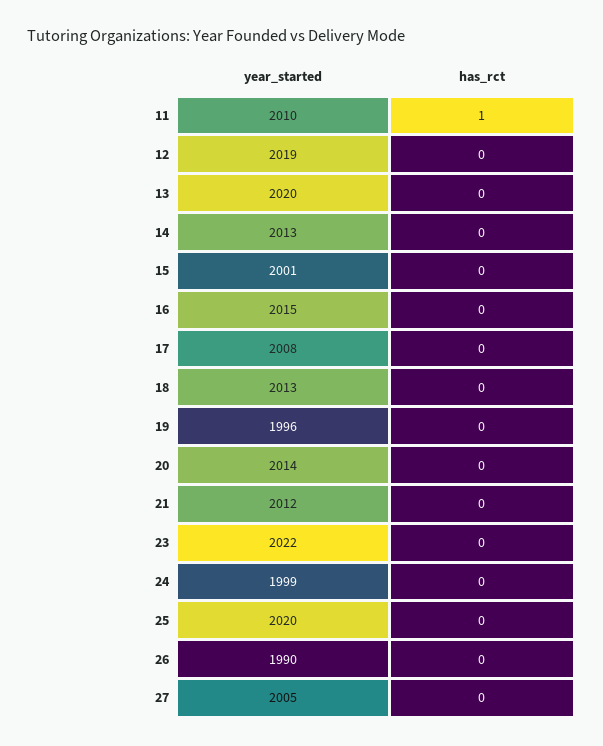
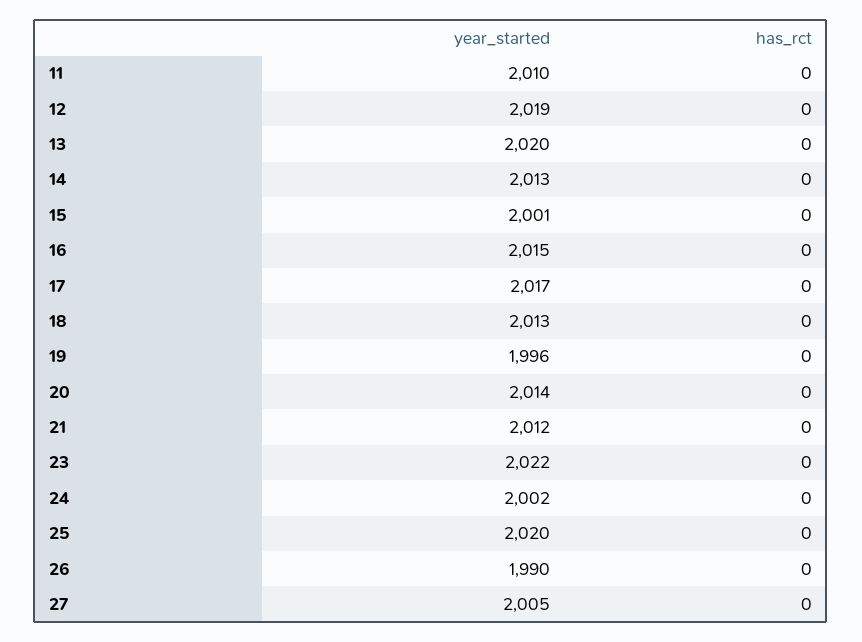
has_rct, 11: 1 -> 0
year_started, 17: 2008 -> 2017
year_started, 24: 1999 -> 2002

